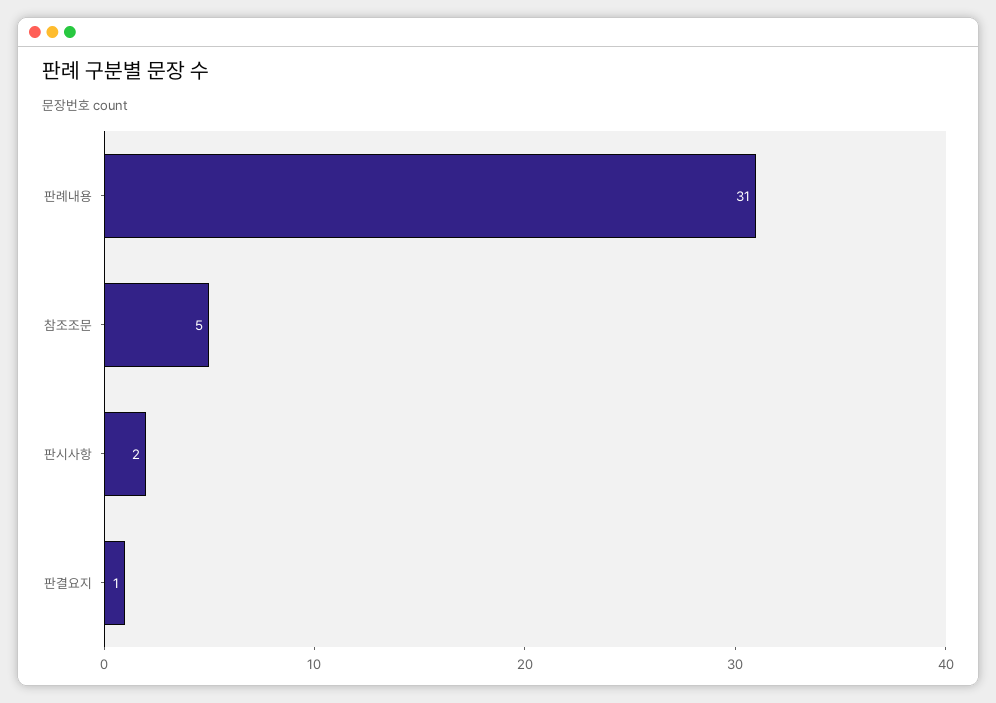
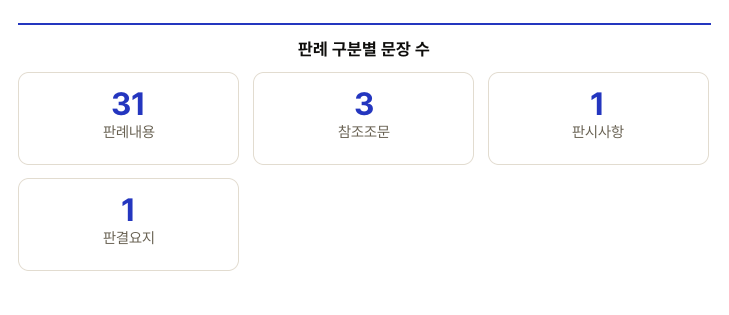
참조조문: 5 -> 3
판시사항: 2 -> 1

